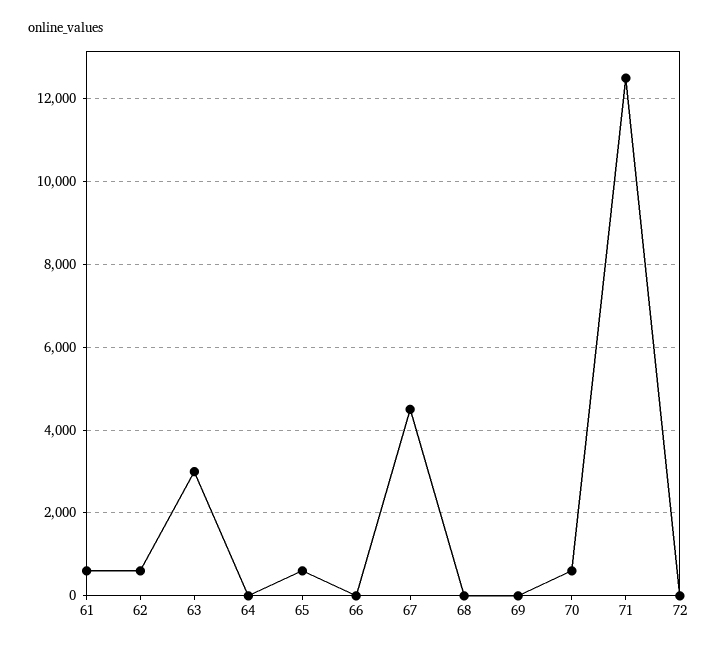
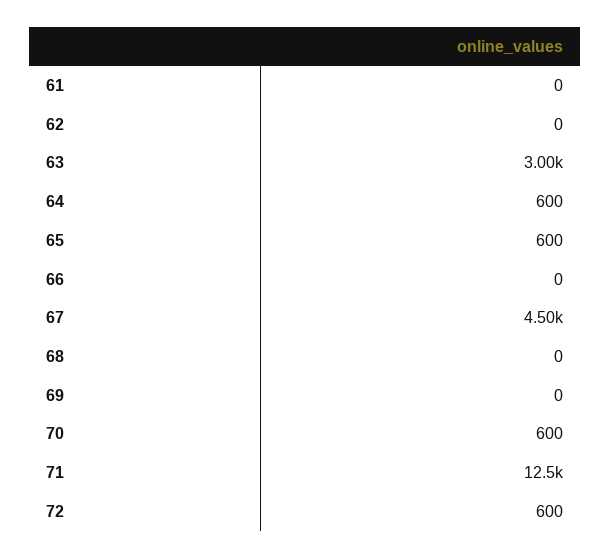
61: 600 -> 0
62: 600 -> 0
64: 0 -> 600
72: 0 -> 600

